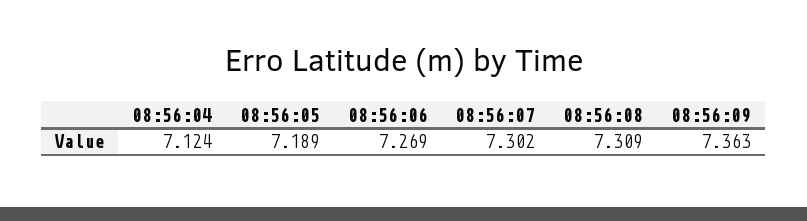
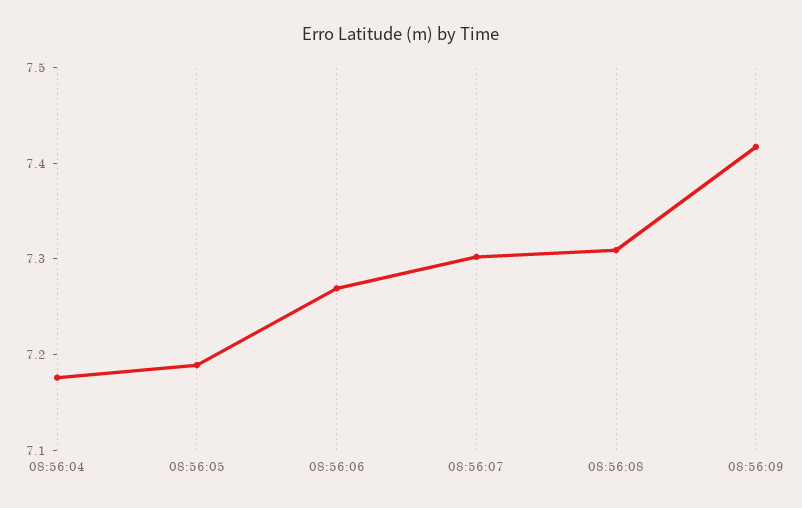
08:56:04: 7.124 -> 7.18
08:56:09: 7.363 -> 7.42

